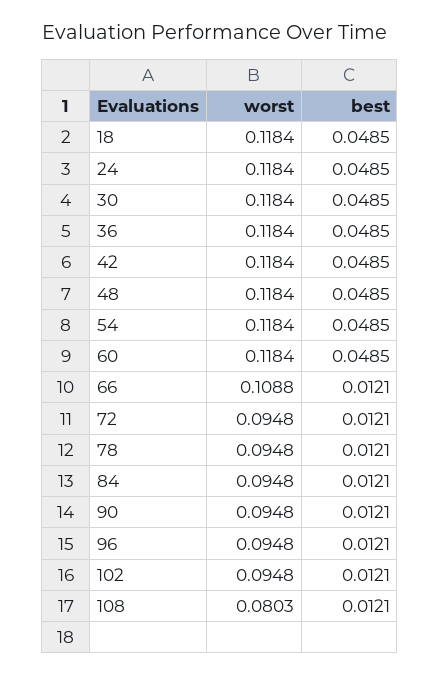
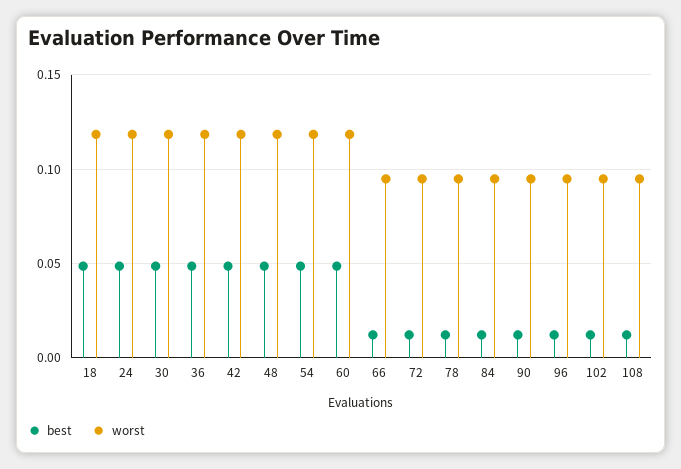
worst, 66: 0.1088 -> 0.095
worst, 108: 0.0803 -> 0.095

